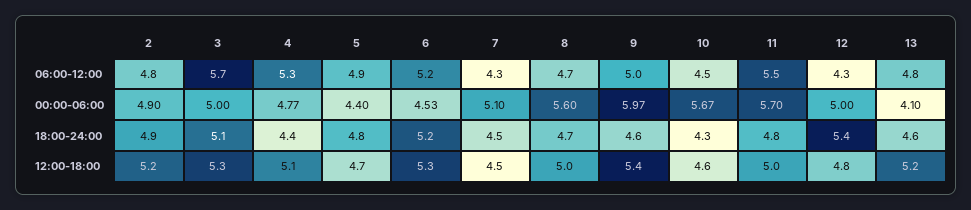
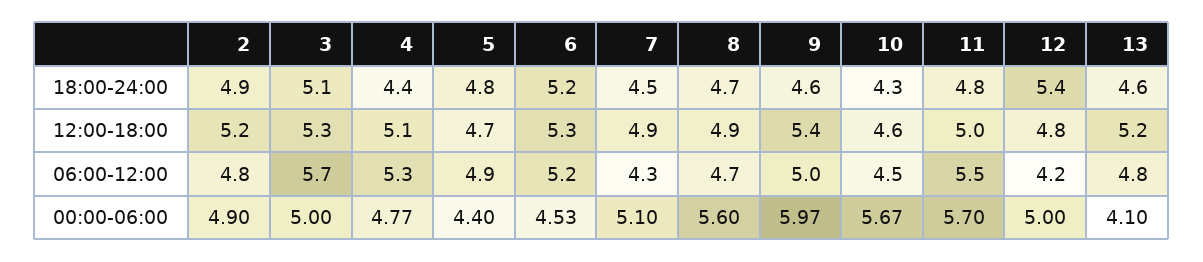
12, 06:00-12:00: 4.3 -> 4.2
7, 12:00-18:00: 4.5 -> 4.9
8, 12:00-18:00: 5 -> 4.9

